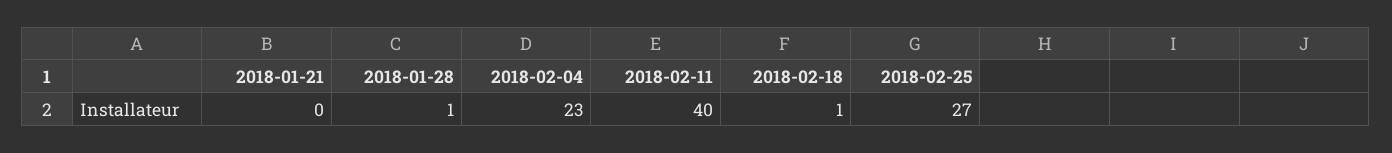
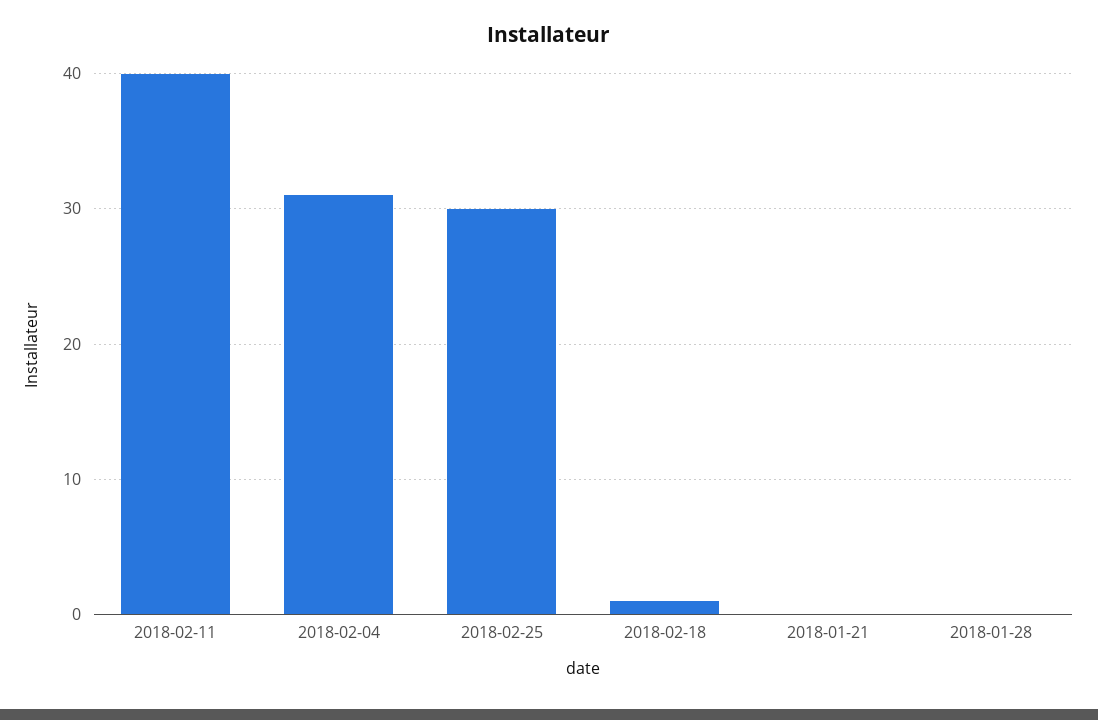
2018-01-28: 1 -> 0
2018-02-04: 23 -> 31
2018-02-25: 27 -> 30

